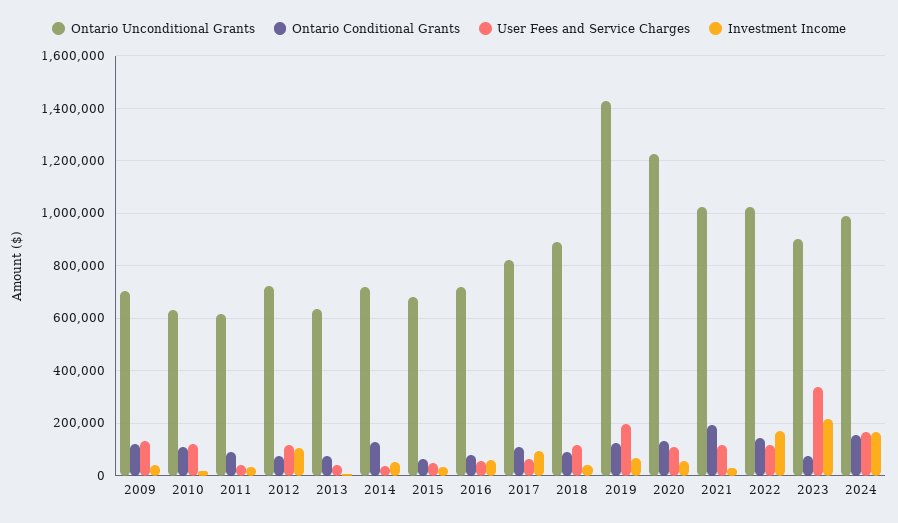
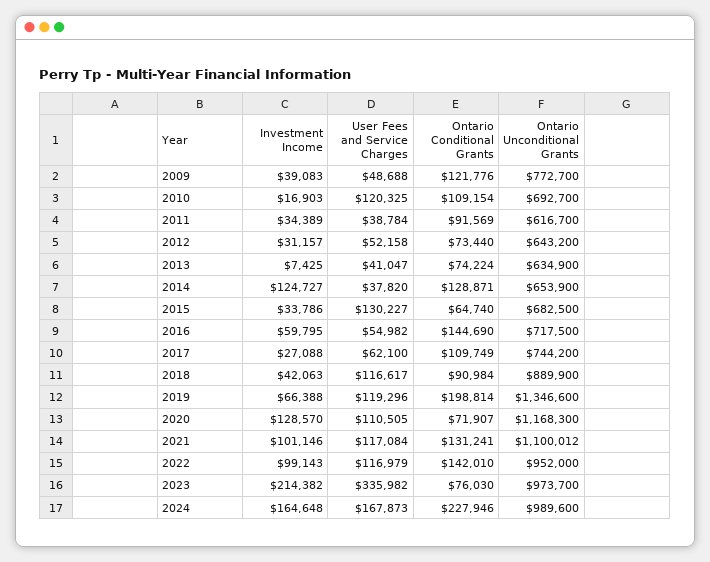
Ontario Unconditional Grants, 2009: 700000 -> 772700
User Fees and Service Charges, 2009: 125000 -> 48688
Ontario Unconditional Grants, 2010: 625000 -> 692700
Ontario Unconditional Grants, 2012: 725000 -> 643200
User Fees and Service Charges, 2012: 125000 -> 52158
Investment Income, 2012: 100000 -> 31157
Ontario Unconditional Grants, 2014: 725000 -> 653900
Investment Income, 2014: 50000 -> 124727
User Fees and Service Charges, 2015: 50000 -> 130227
Ontario Conditional Grants, 2016: 75000 -> 144690
Ontario Unconditional Grants, 2017: 825000 -> 744200
Investment Income, 2017: 100000 -> 27088
Ontario Unconditional Grants, 2019: 1425000 -> 1346600
Ontario Conditional Grants, 2019: 125000 -> 198814
User Fees and Service Charges, 2019: 200000 -> 119296
Ontario Unconditional Grants, 2020: 1225000 -> 1168300
Ontario Conditional Grants, 2020: 125000 -> 71907
Investment Income, 2020: 50000 -> 128570
Ontario Unconditional Grants, 2021: 1025000 -> 1100012
Ontario Conditional Grants, 2021: 200000 -> 131241
Investment Income, 2021: 25000 -> 101146
Ontario Unconditional Grants, 2022: 1025000 -> 952000
Investment Income, 2022: 175000 -> 99143
Ontario Unconditional Grants, 2023: 900000 -> 973700
Ontario Conditional Grants, 2024: 150000 -> 227946

